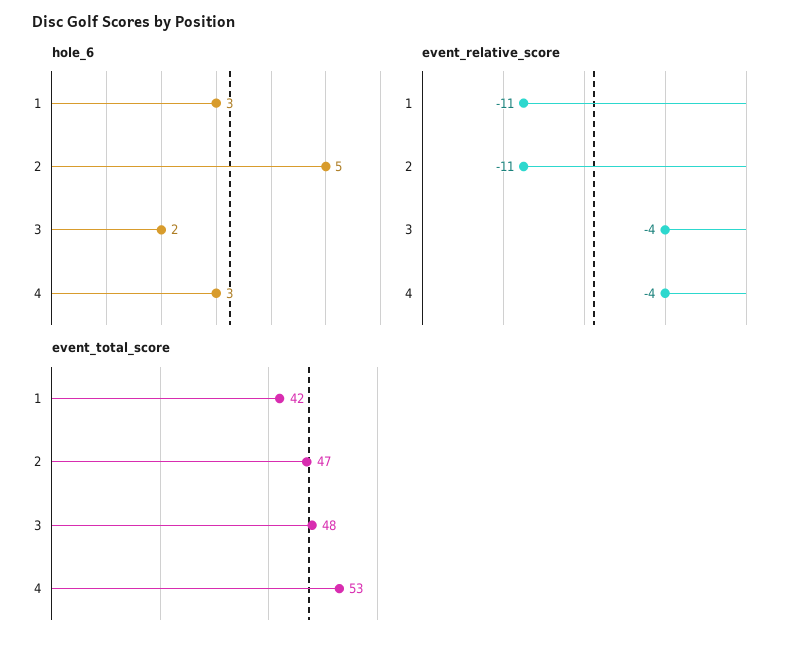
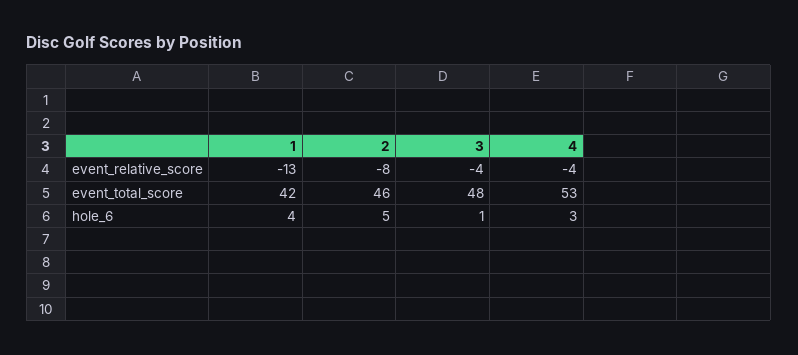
hole_6, 1: 3 -> 4
hole_6, 3: 2 -> 1
event_relative_score, 1: -11 -> -13
event_relative_score, 2: -11 -> -8
event_total_score, 2: 47 -> 46

